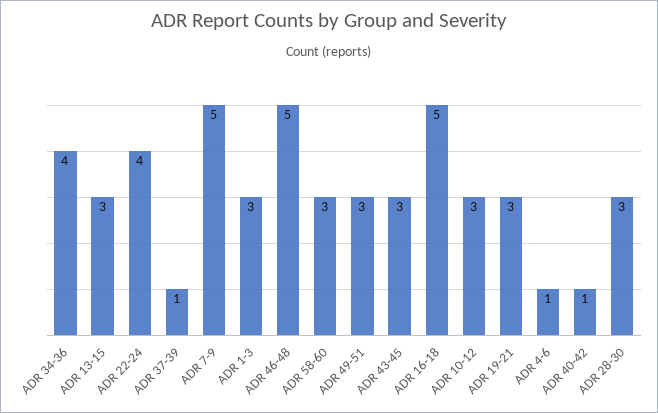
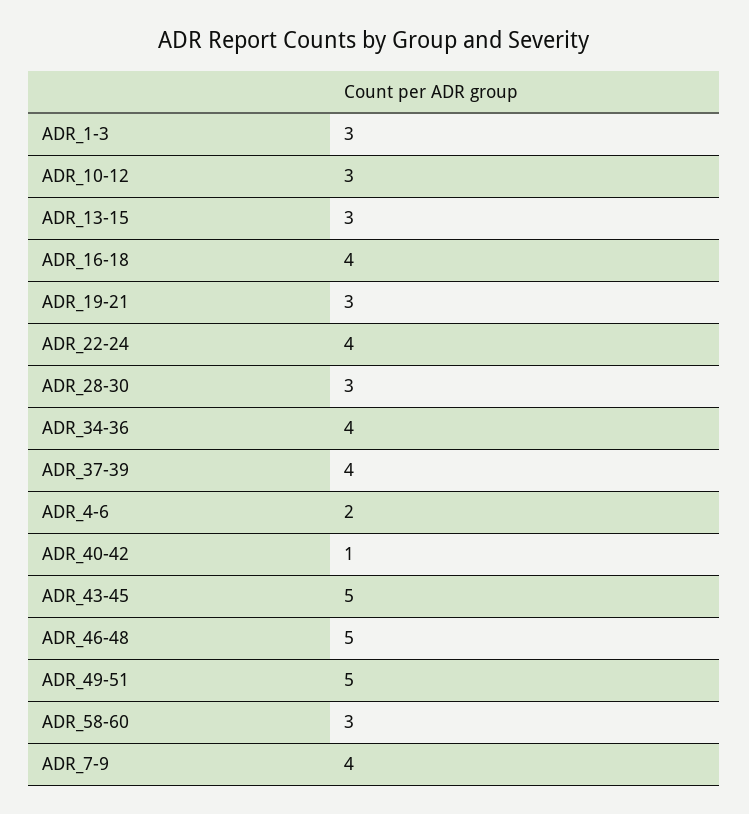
ADR 37-39: 1 -> 4
ADR 7-9: 5 -> 4
ADR 49-51: 3 -> 5
ADR 43-45: 3 -> 5
ADR 16-18: 5 -> 4
ADR 4-6: 1 -> 2

